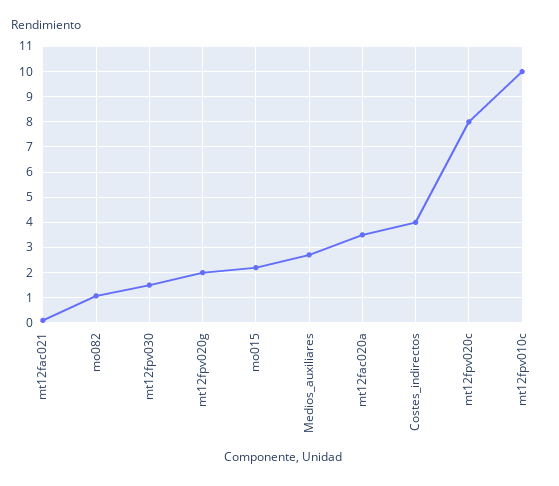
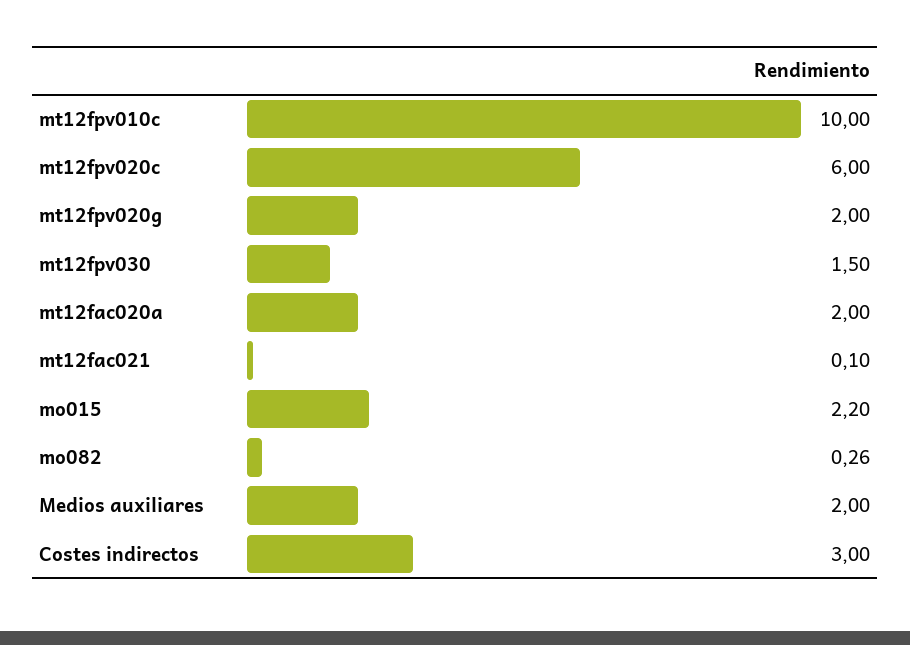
mo082: 1 -> 0.26
Medios_auxiliares: 2.75 -> 2
mt12fac020a: 3.5 -> 2
Costes_indirectos: 4 -> 3
mt12fpv020c: 8 -> 6

